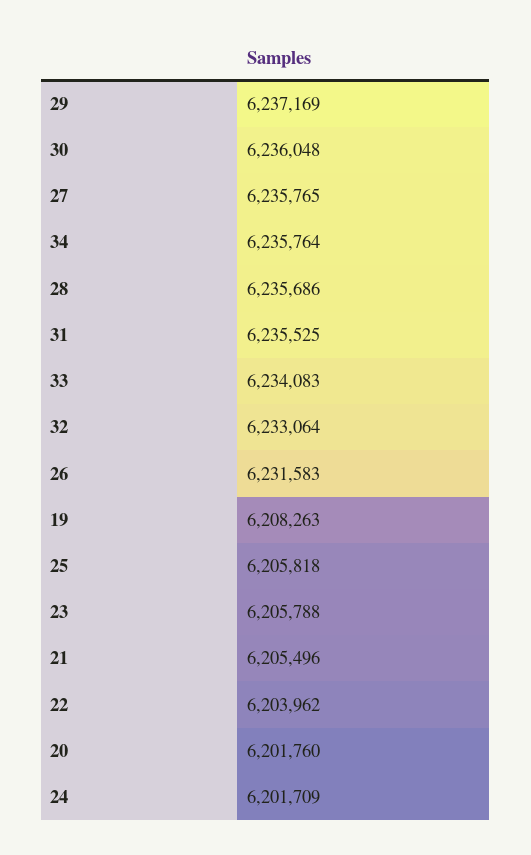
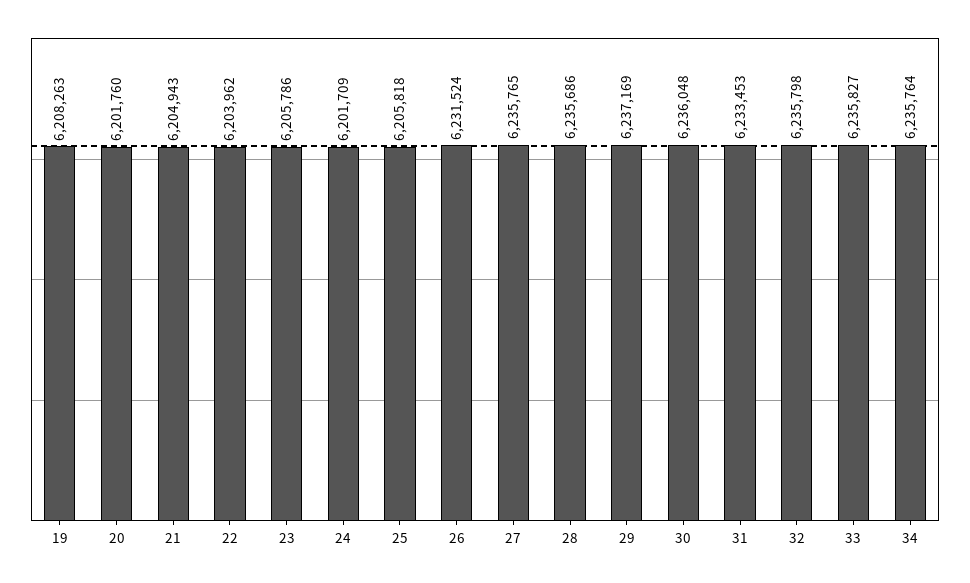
31: 6235525 -> 6233453
33: 6234083 -> 6235827
32: 6233064 -> 6235798
26: 6231583 -> 6231524
23: 6205788 -> 6205786
21: 6205496 -> 6204943

